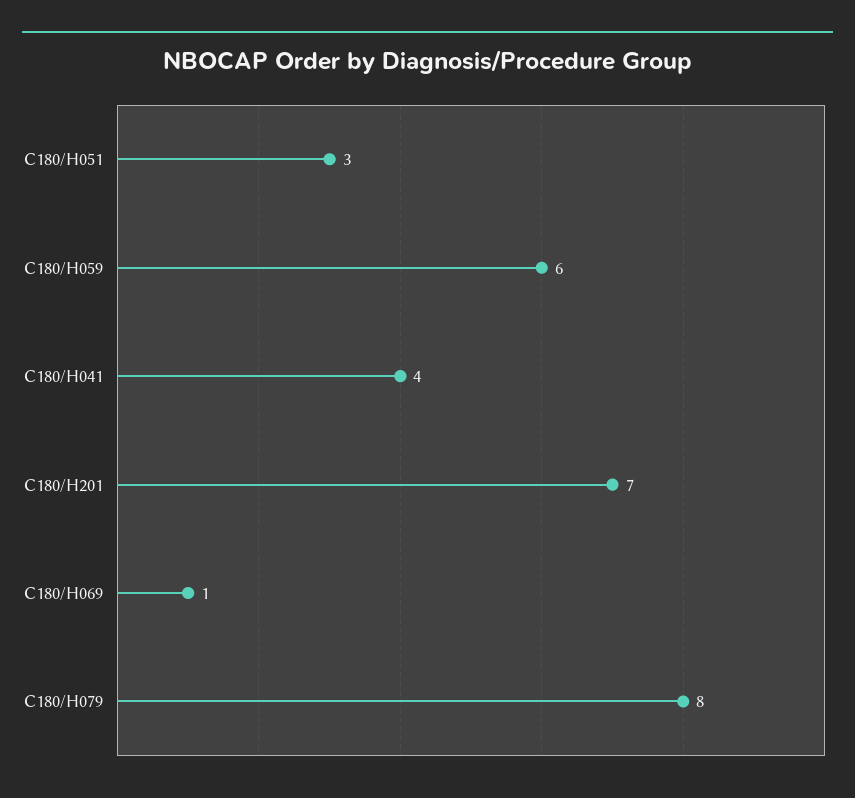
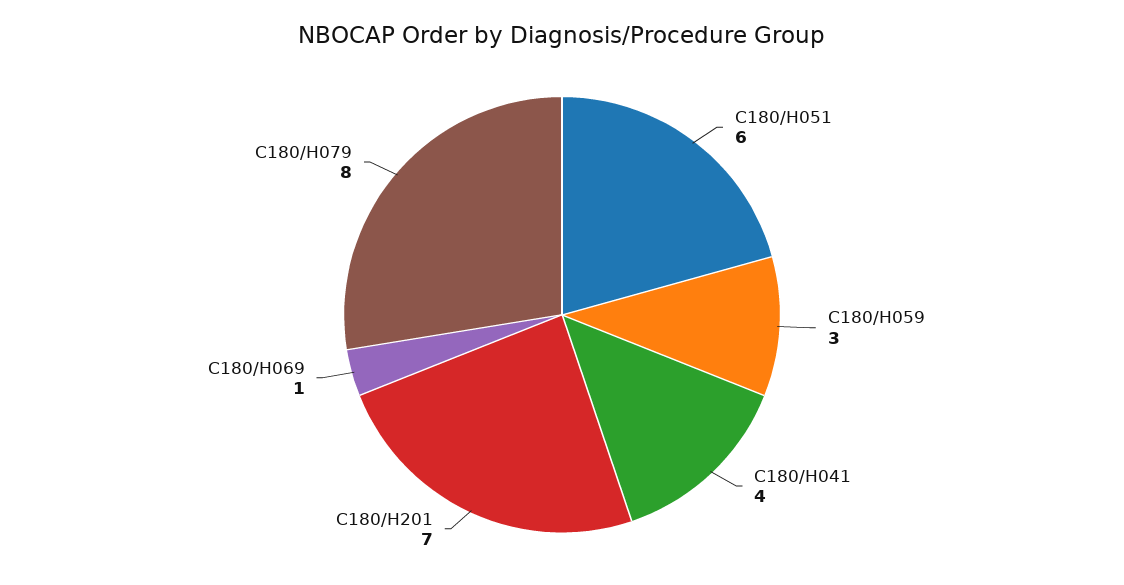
C180/H051: 3 -> 6
C180/H059: 6 -> 3

